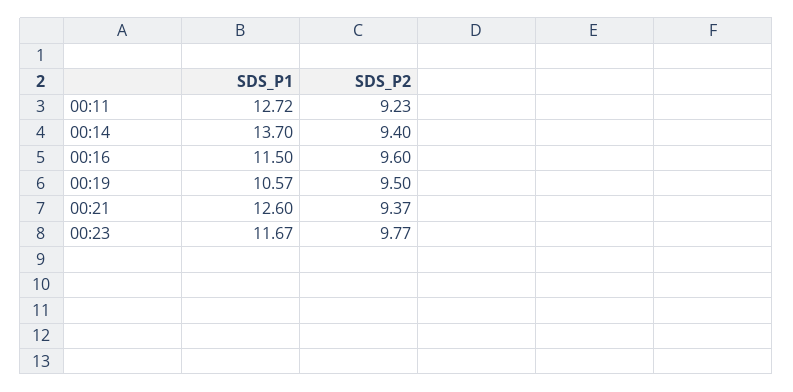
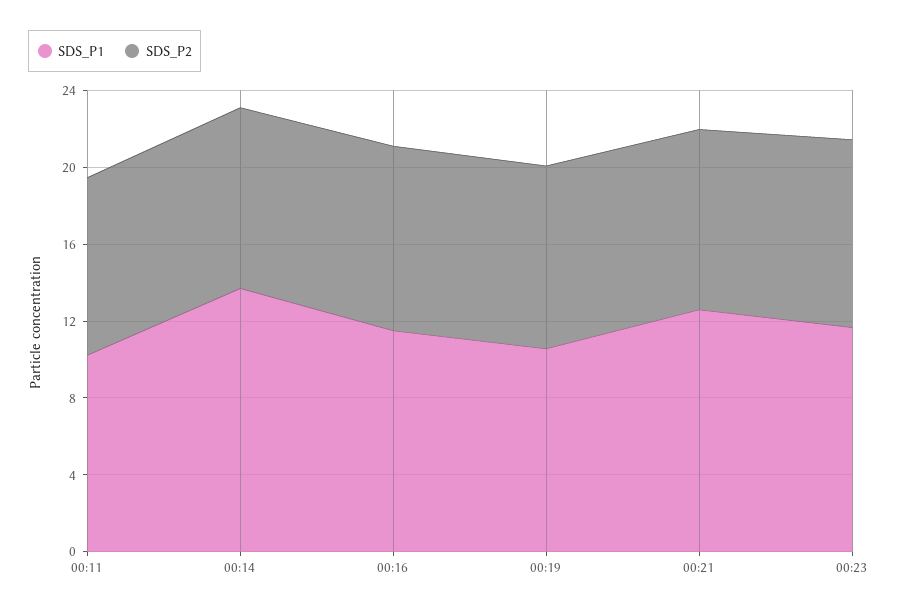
SDS_P1, 00:11: 12.72 -> 10

